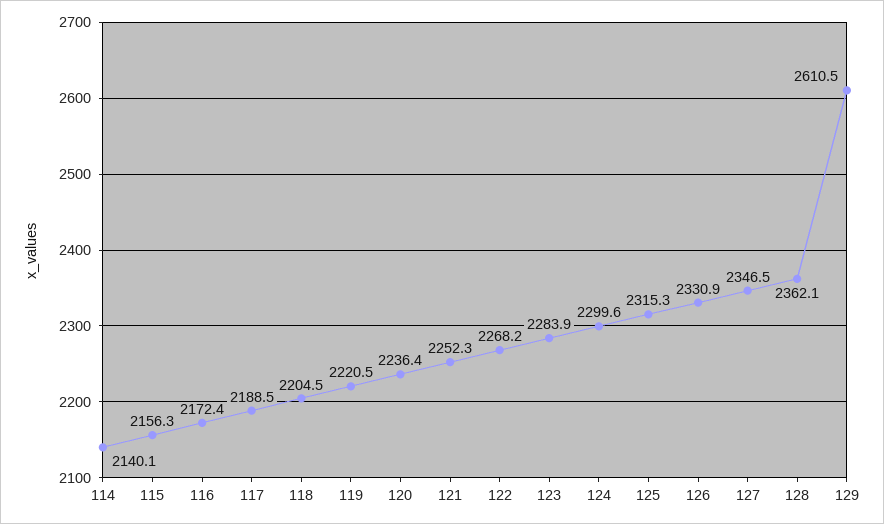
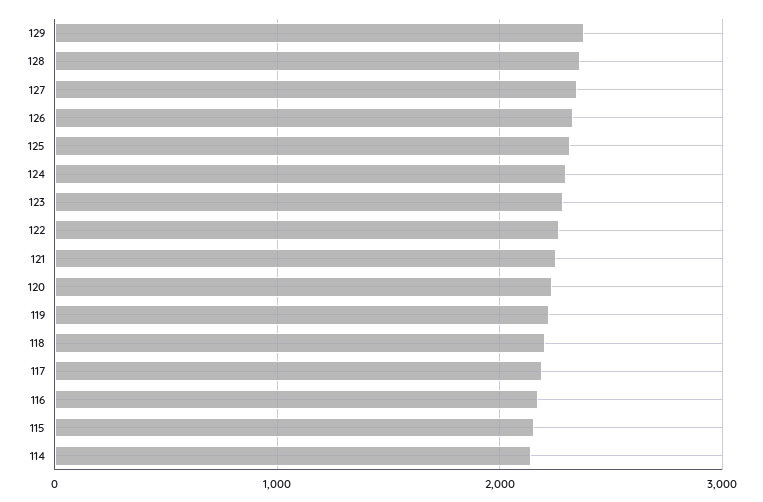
129: 2610.5 -> 2400

